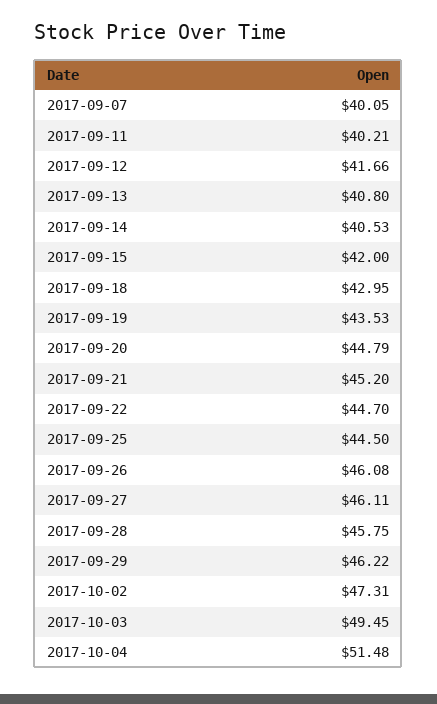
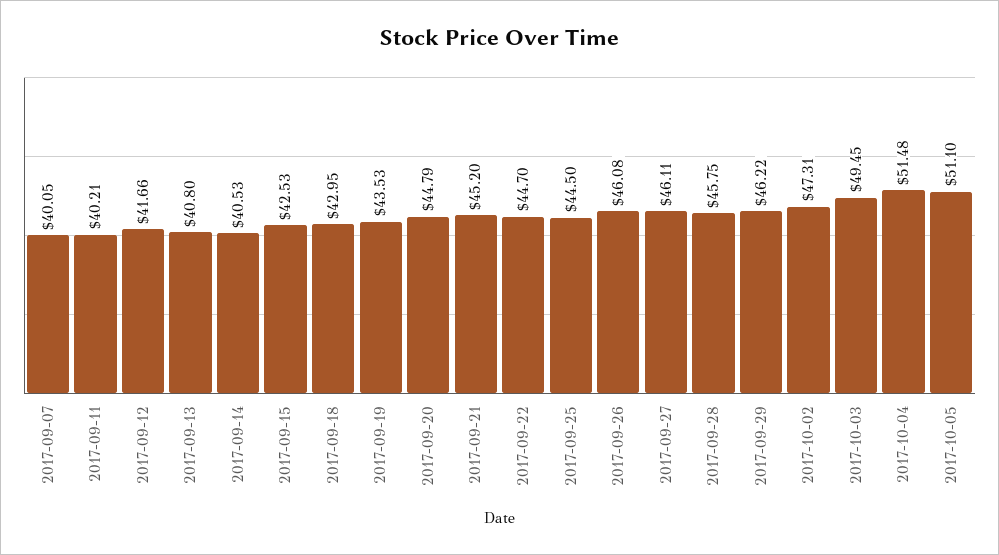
2017-09-15: 42 -> 42.53
2017-10-05: none -> 51.1

